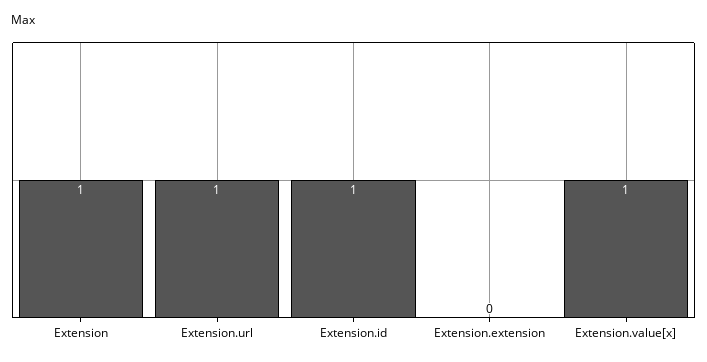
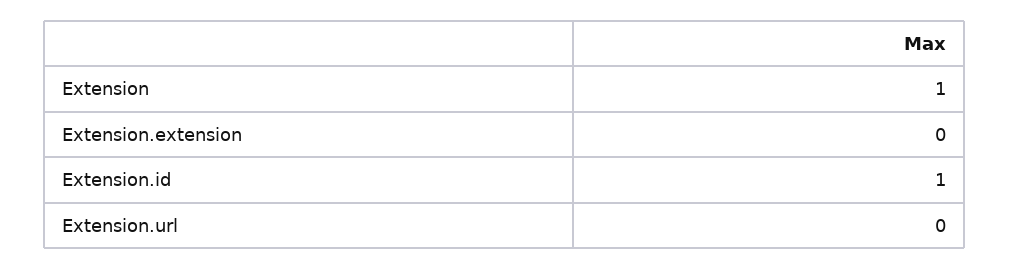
Extension.url: 1 -> 0
Extension.value[x]: 1 -> none

